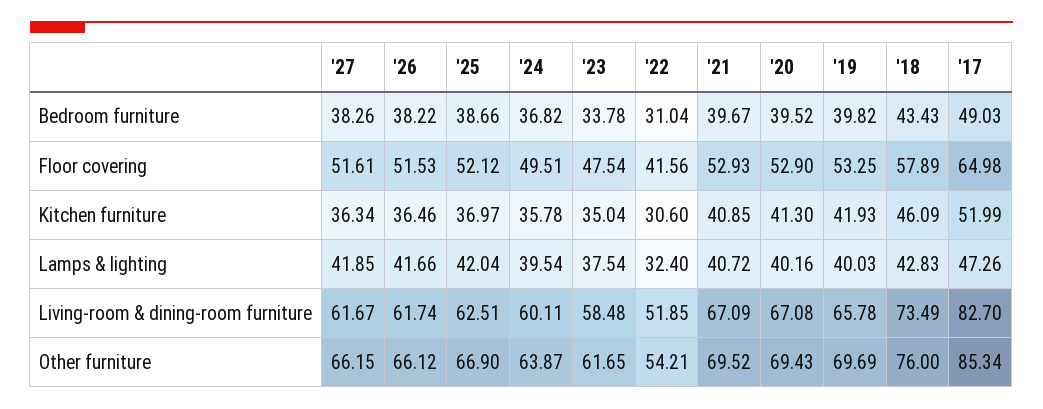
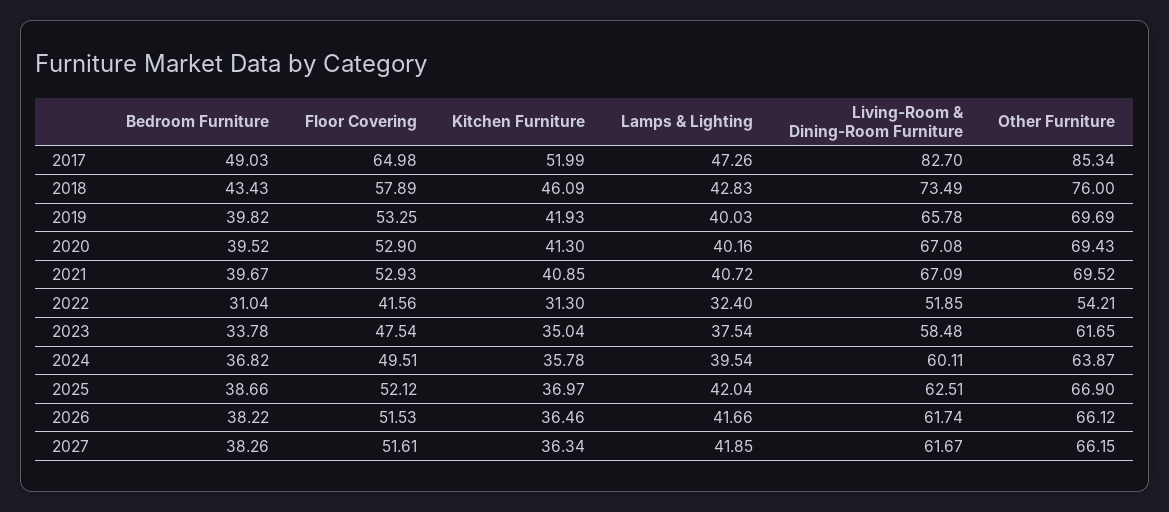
'22, Kitchen furniture: 30.6 -> 31.3

